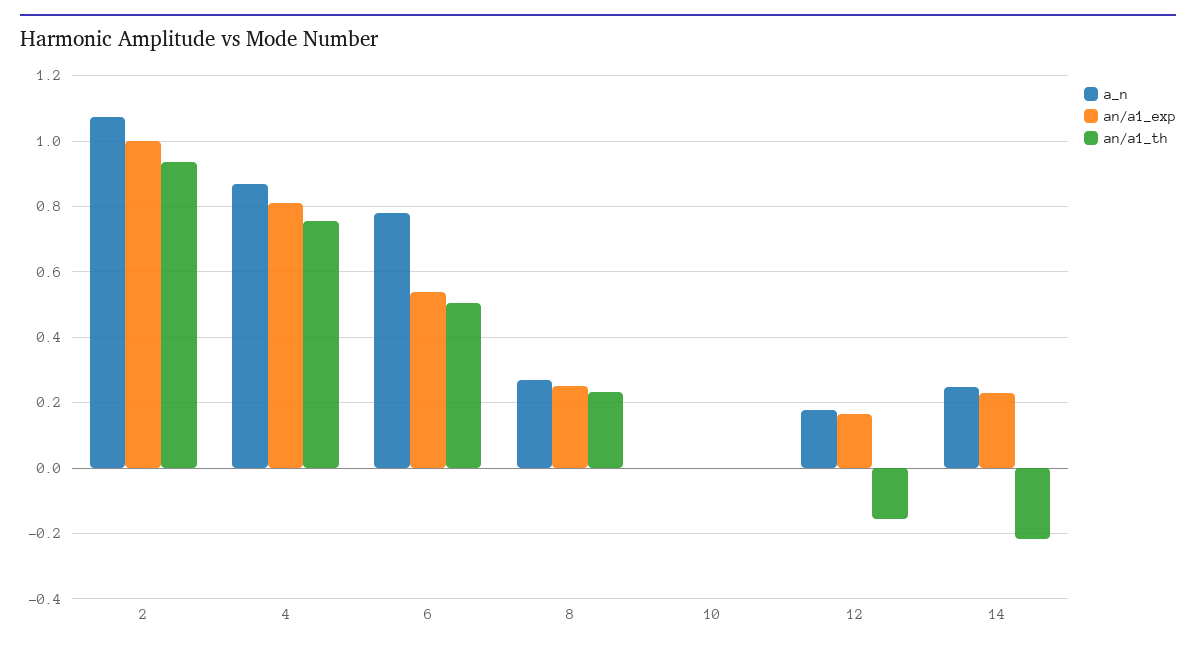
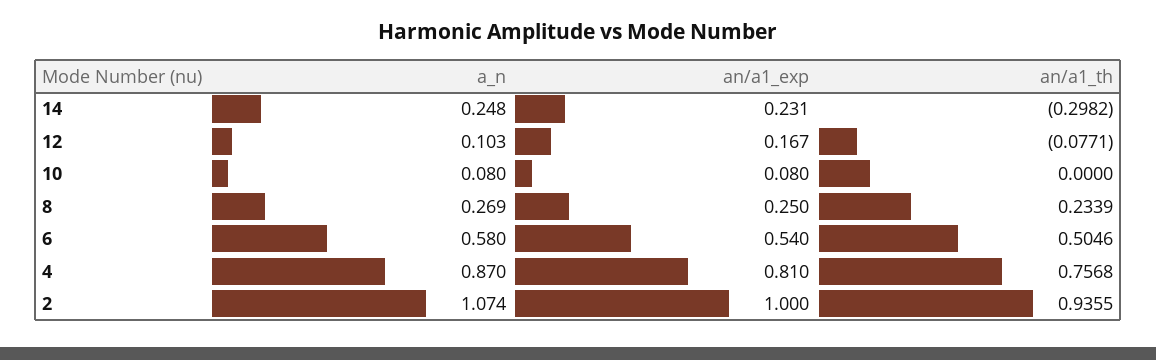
a_n, 6: 0.78 -> 0.58
a_n, 10: 0 -> 0.08
an/a1_exp, 10: 0 -> 0.08
a_n, 12: 0.18 -> 0.103
an/a1_th, 12: -0.16 -> -0.0771
an/a1_th, 14: -0.22 -> -0.2982

